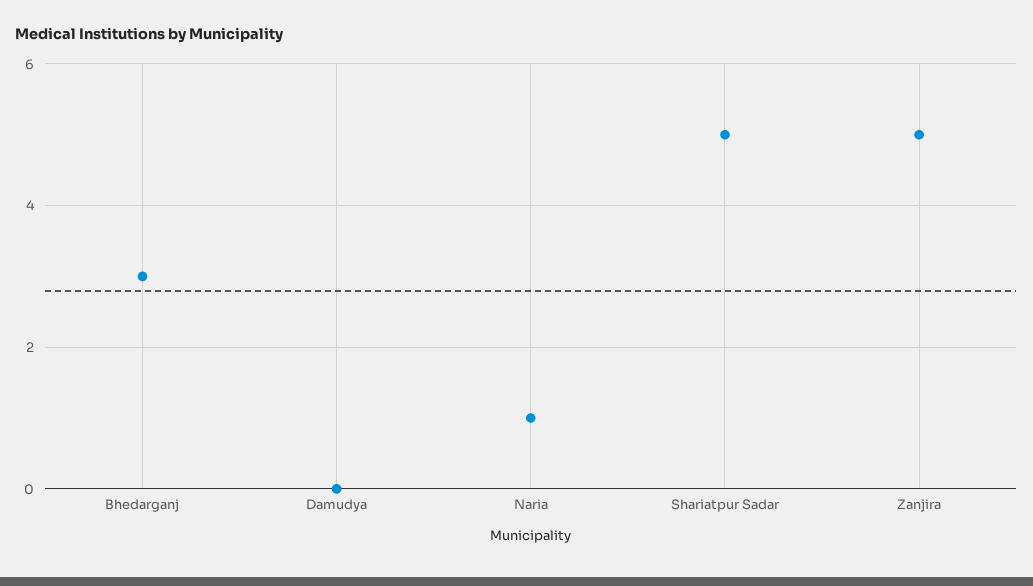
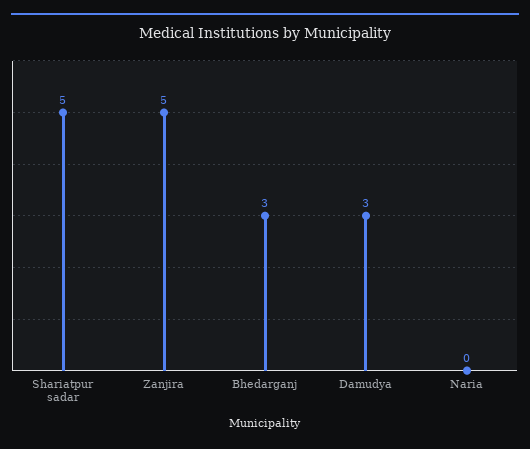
Damudya: 0 -> 3
Naria: 1 -> 0

